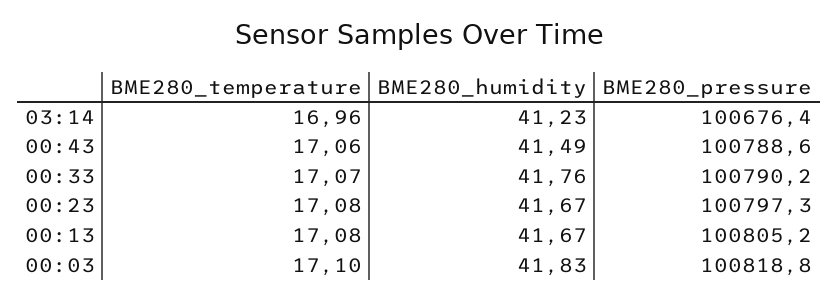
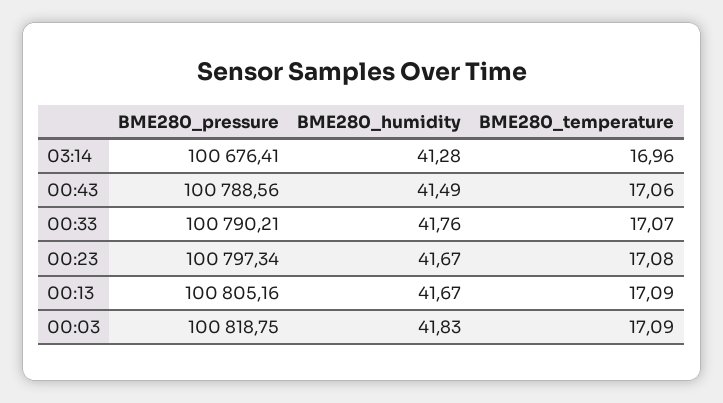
BME280_humidity, 03:14: 41.23 -> 41.28
BME280_temperature, 00:13: 17.08 -> 17.09
BME280_temperature, 00:03: 17.1 -> 17.09

